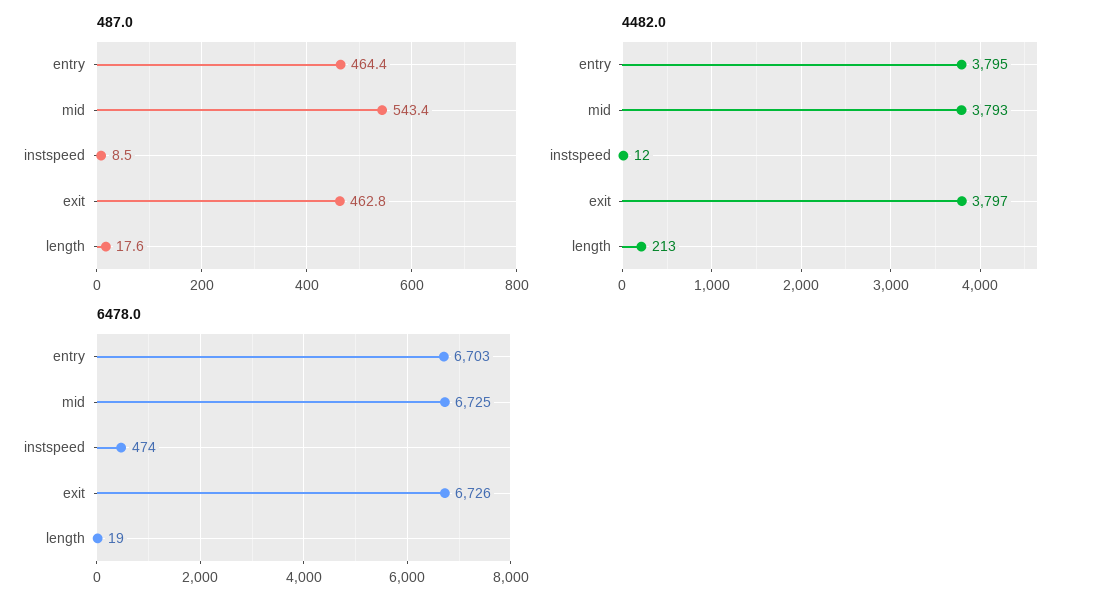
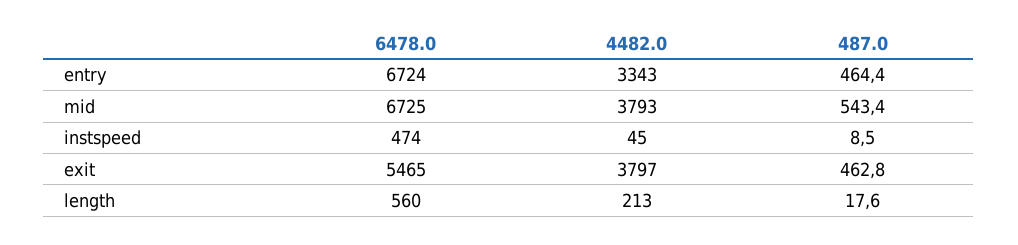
4482.0, entry: 3795 -> 3343
4482.0, instspeed: 12 -> 45
6478.0, entry: 6703 -> 6724
6478.0, exit: 6726 -> 5465
6478.0, length: 19 -> 560

